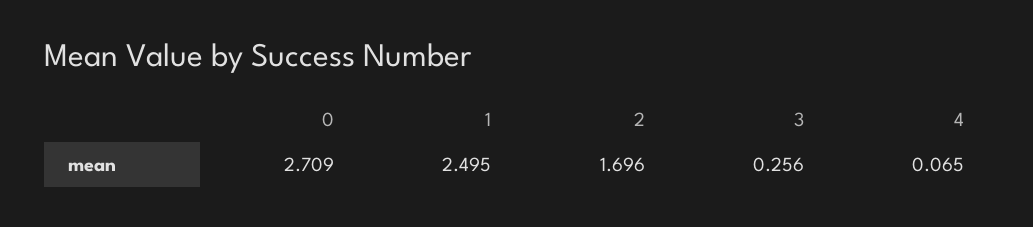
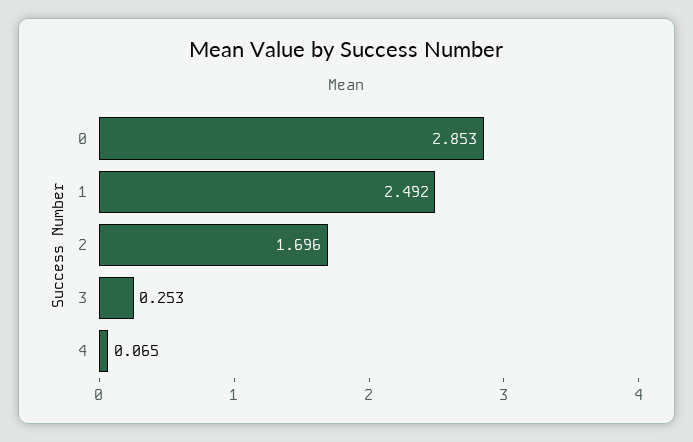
0: 2.709 -> 2.853
1: 2.495 -> 2.492
3: 0.256 -> 0.253

